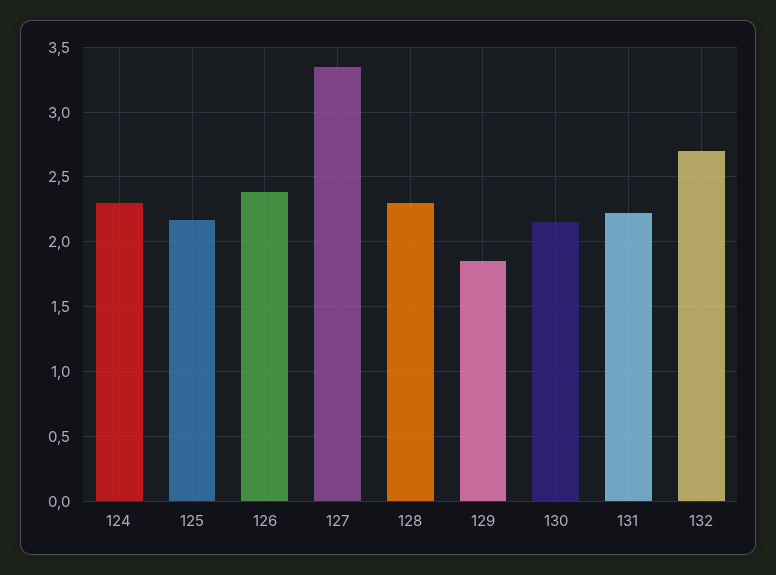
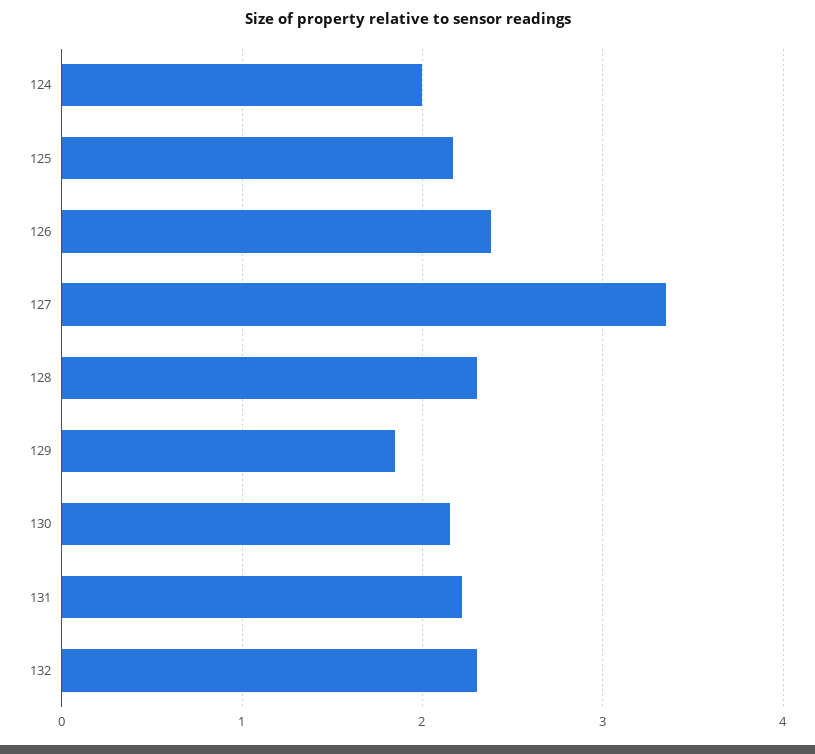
124: 2.3 -> 2
132: 2.7 -> 2.3

